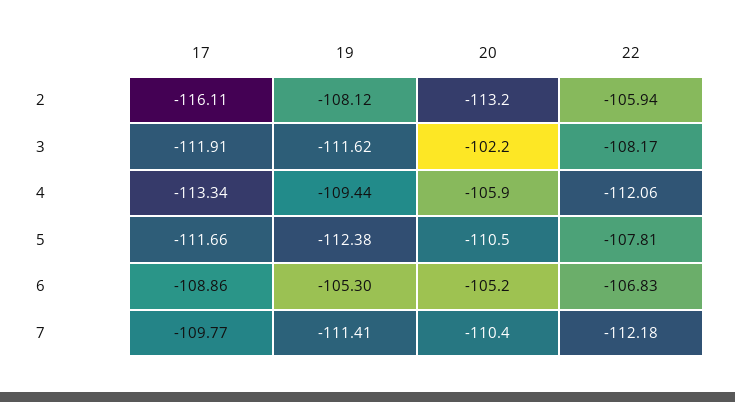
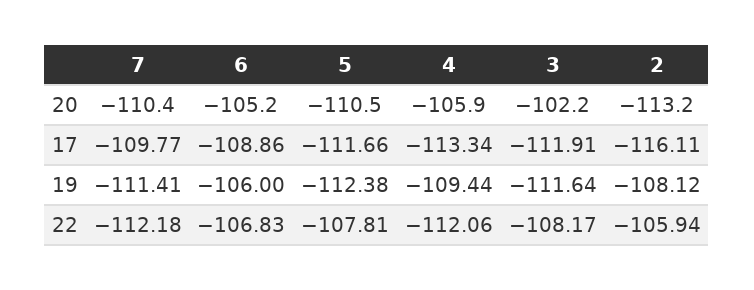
19, 3: -111.62 -> -111.64
19, 6: -105.3 -> -106

